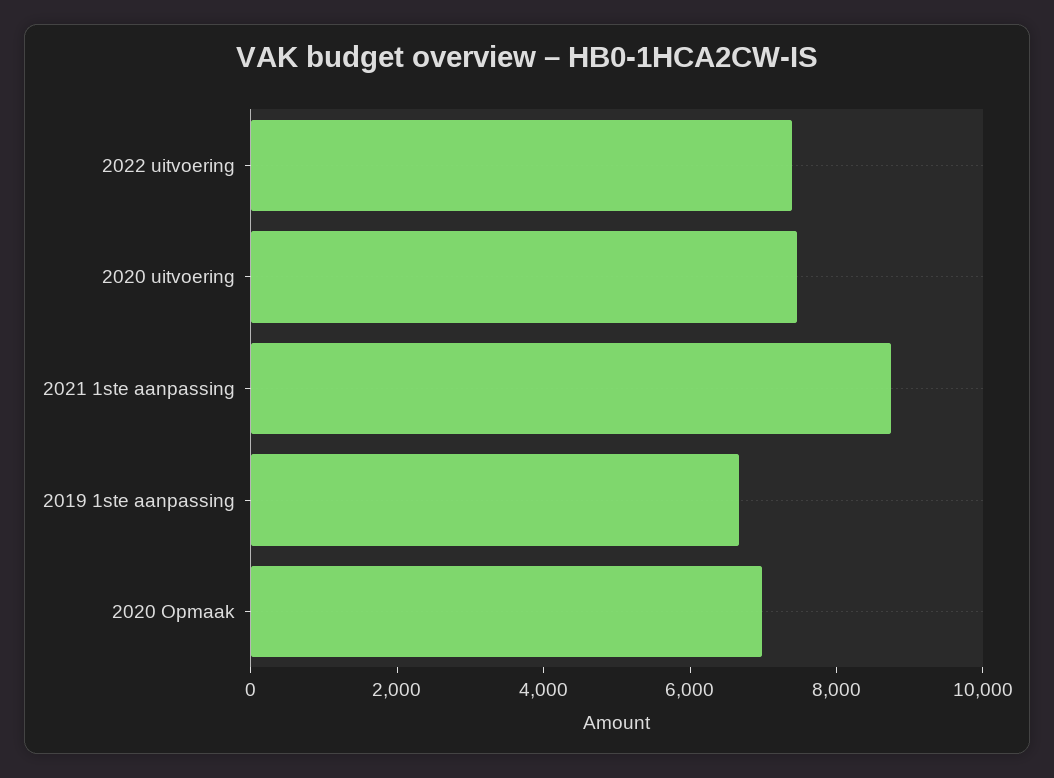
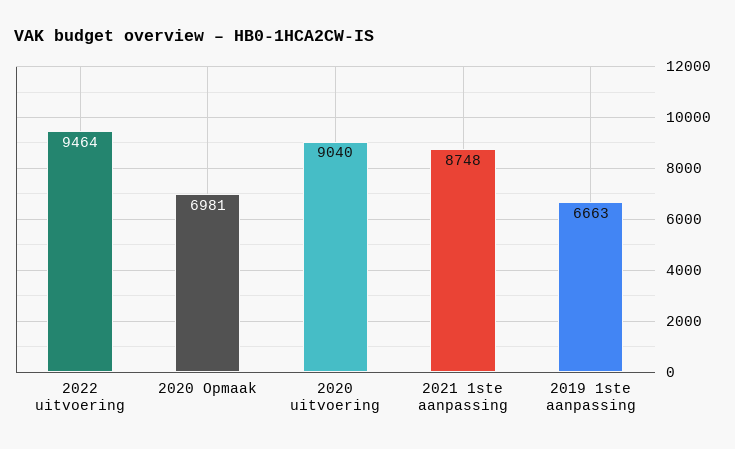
2022 uitvoering: 7500 -> 9464
2020 uitvoering: 7500 -> 9040

